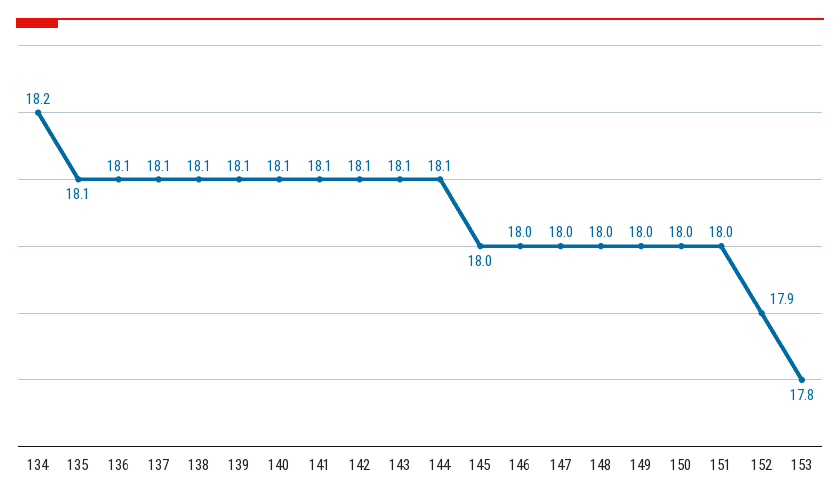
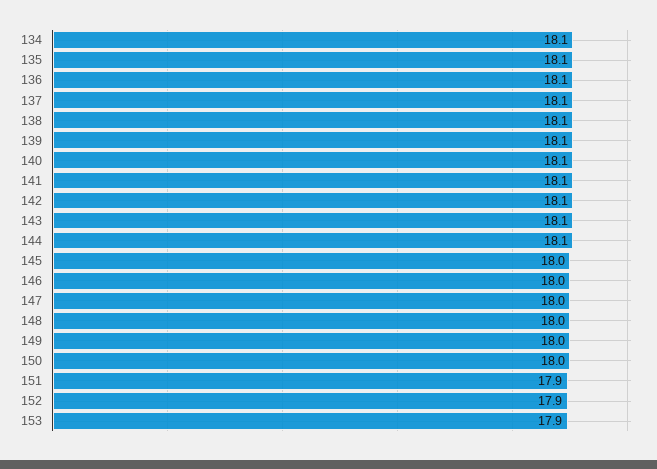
134: 18.2 -> 18.1
151: 18 -> 17.9
153: 17.8 -> 17.9

